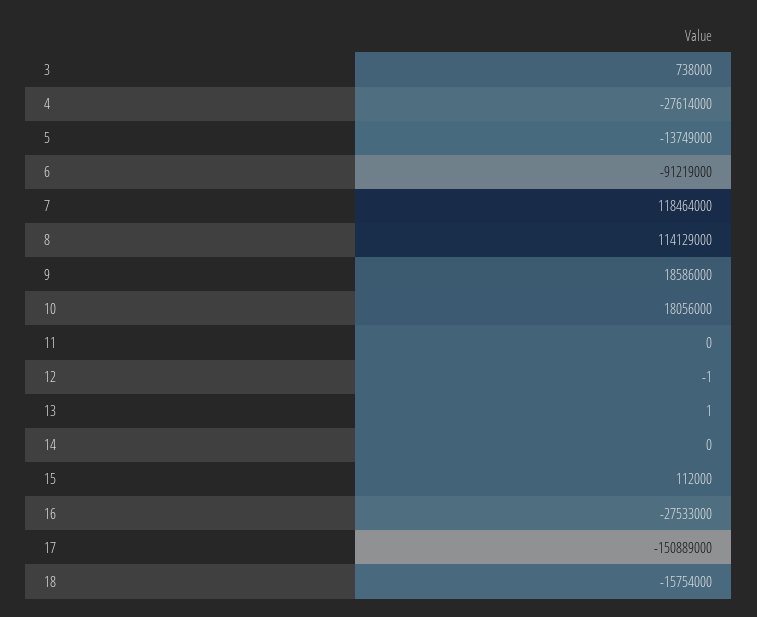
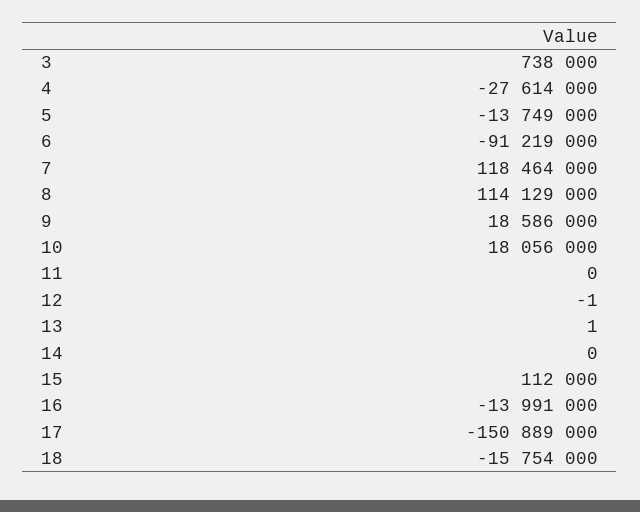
16: -27533000 -> -13991000

